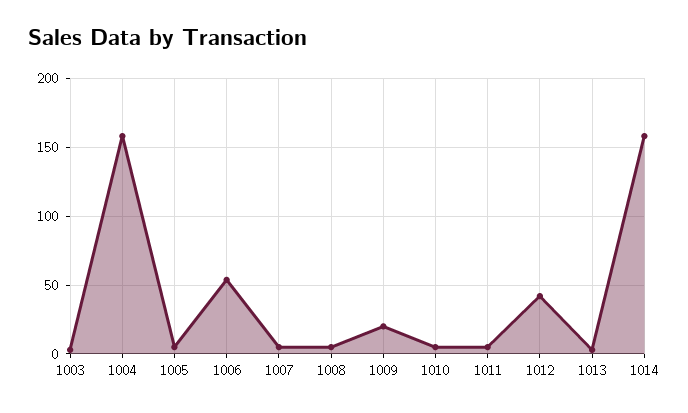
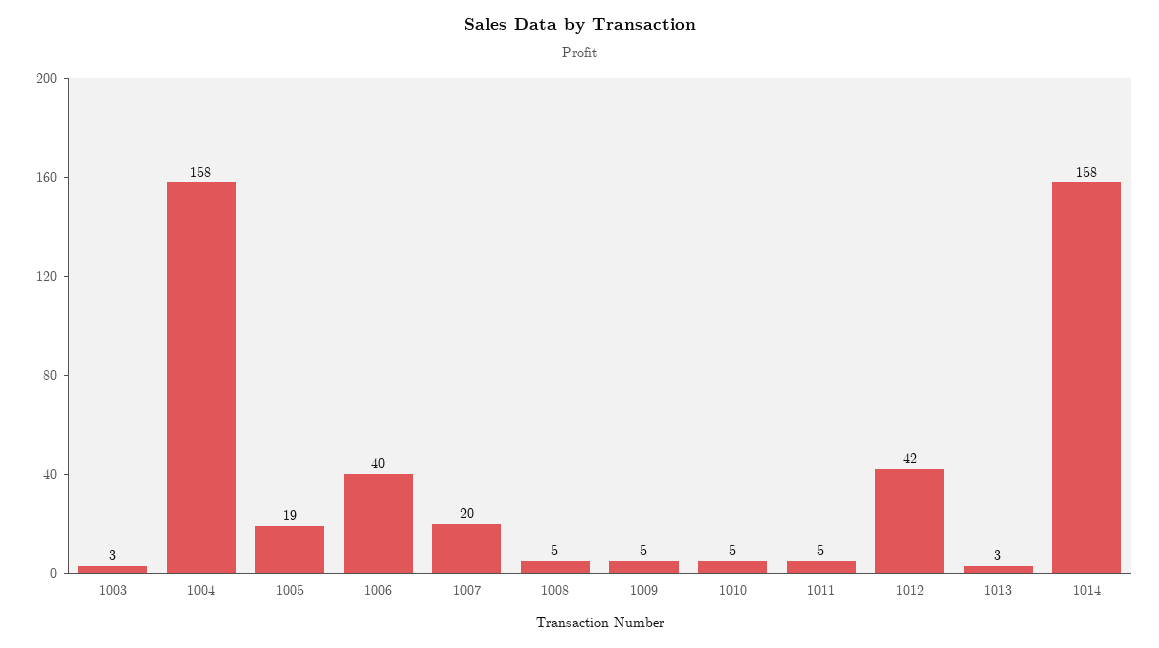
1005: 5 -> 19
1006: 55 -> 40
1007: 5 -> 20
1009: 20 -> 5

